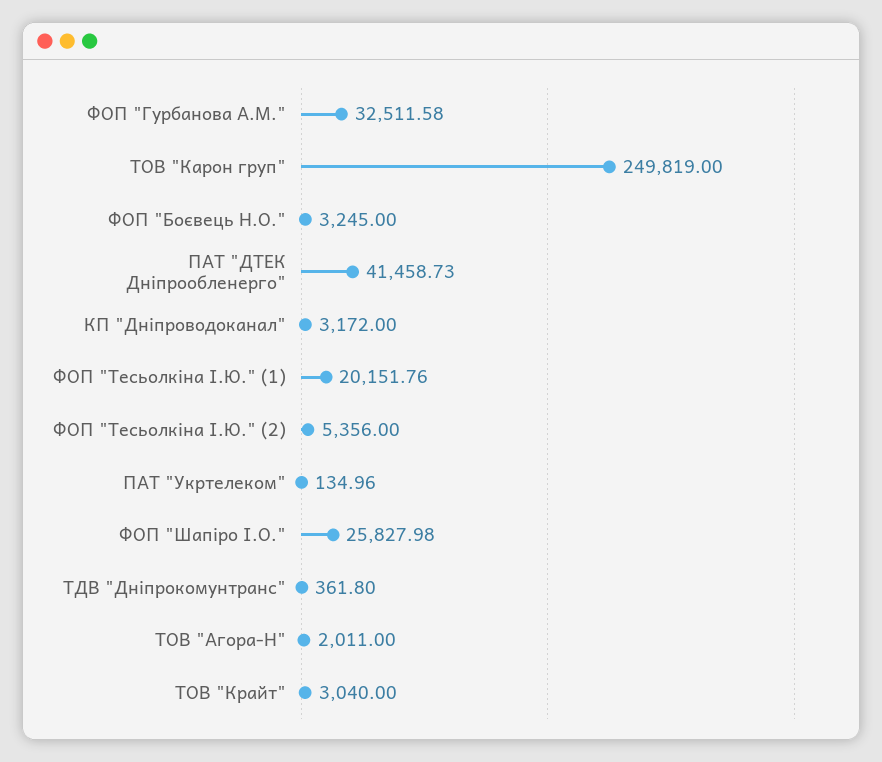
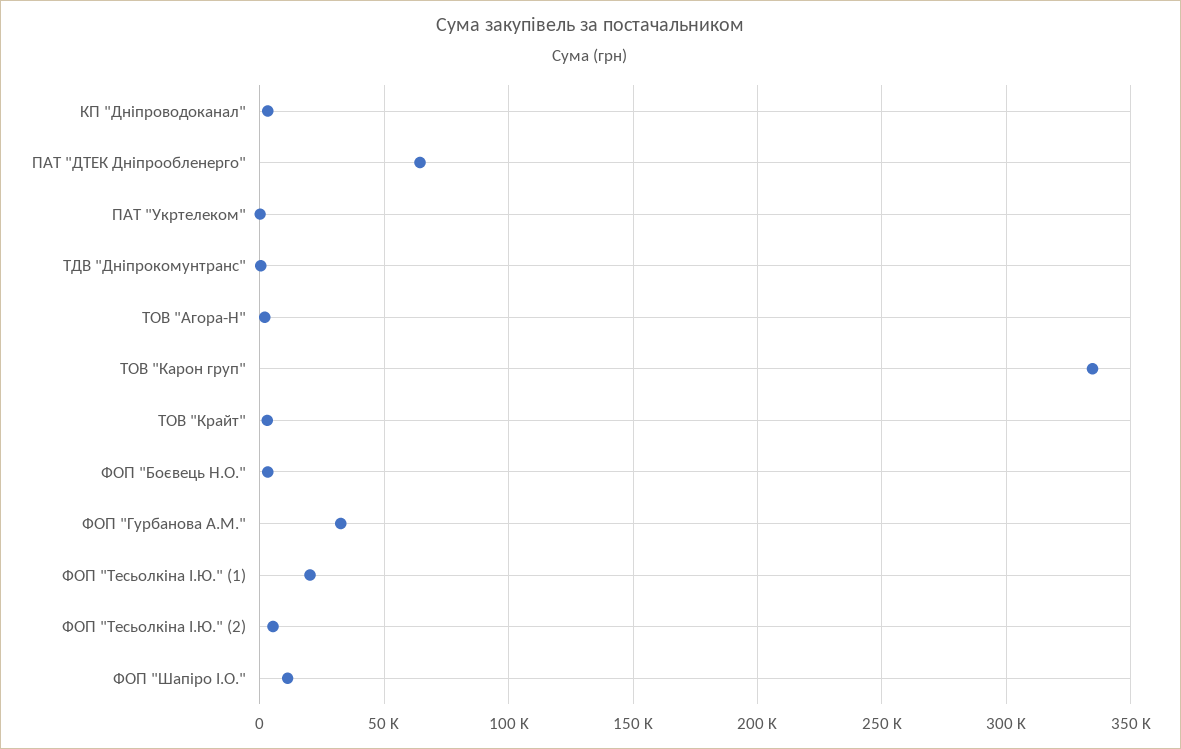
ТОВ "Карон груп": 249819 -> 335000
ПАТ "ДТЕК Дніпрообленерго": 41458.73 -> 65000
ФОП "Шапіро І.О.": 25827.98 -> 10000

